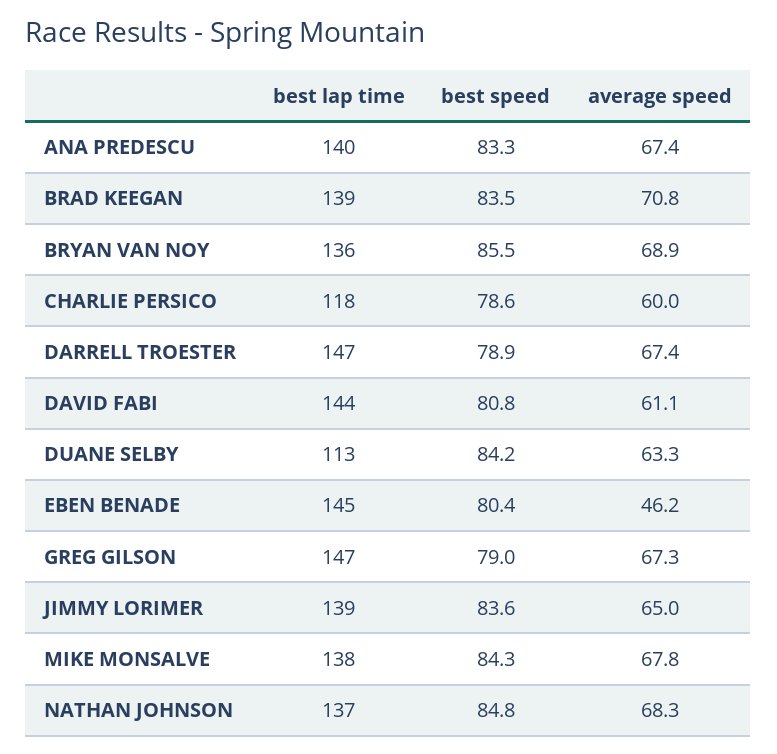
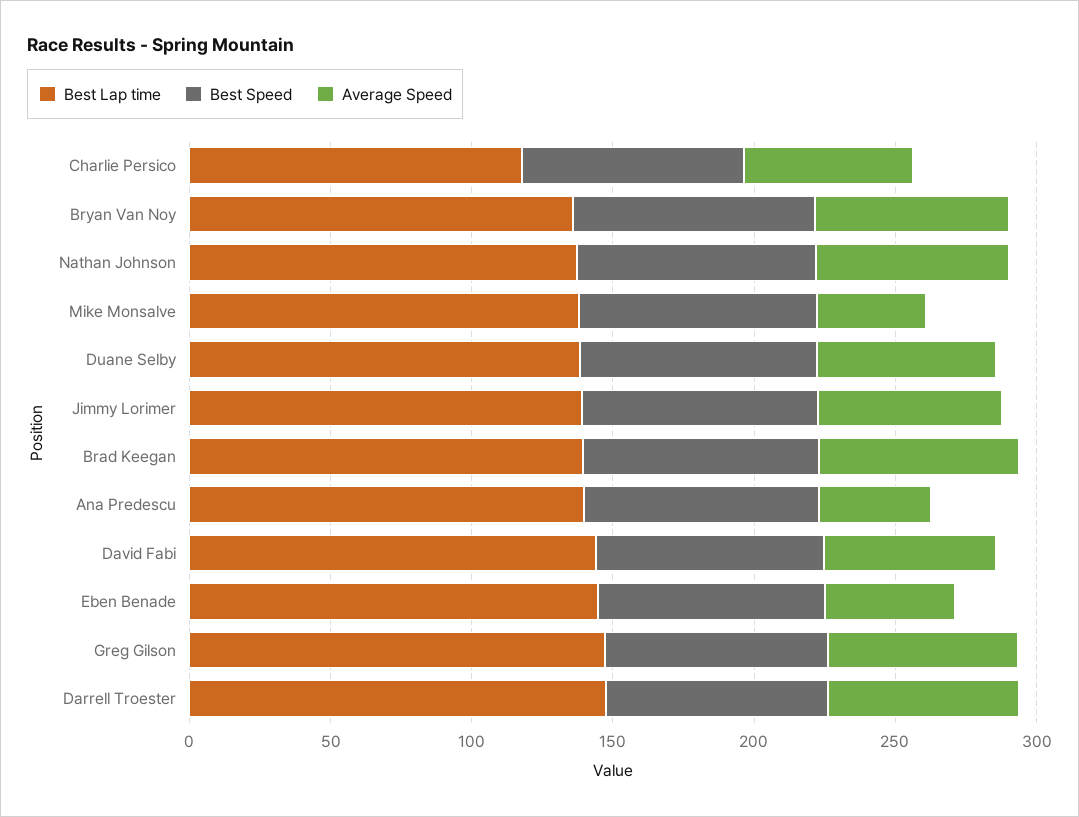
average speed, ANA PREDESCU: 67.4 -> 40
best lap time, DUANE SELBY: 113 -> 140
average speed, MIKE MONSALVE: 67.8 -> 40

